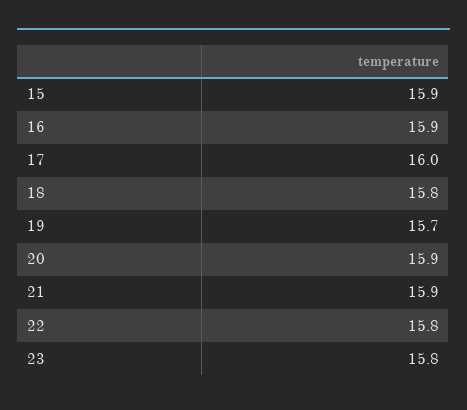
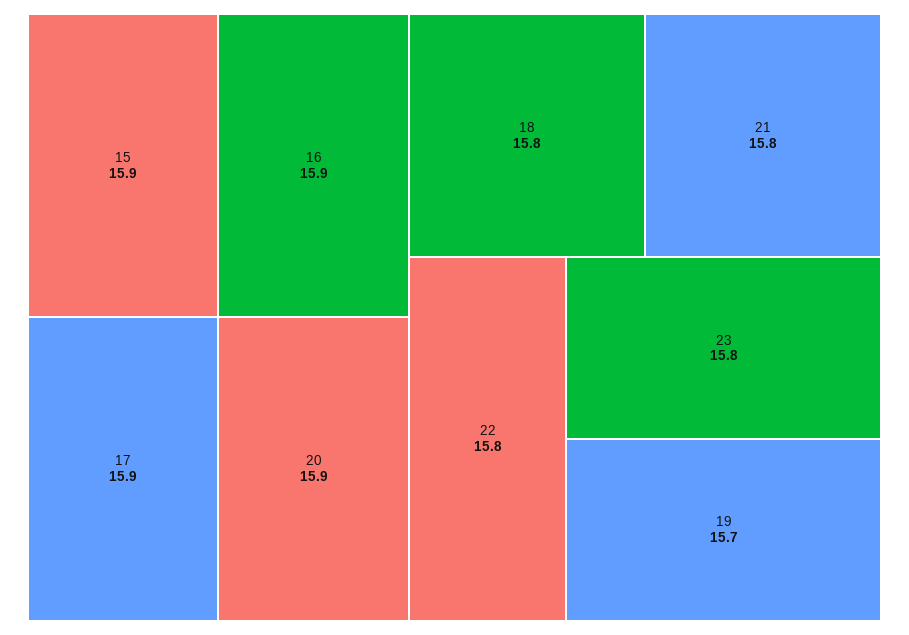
17: 16 -> 15.9
21: 15.9 -> 15.8

